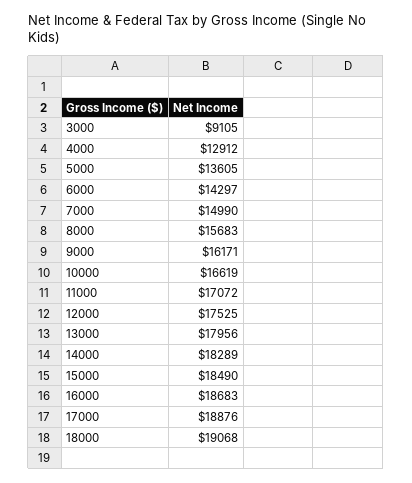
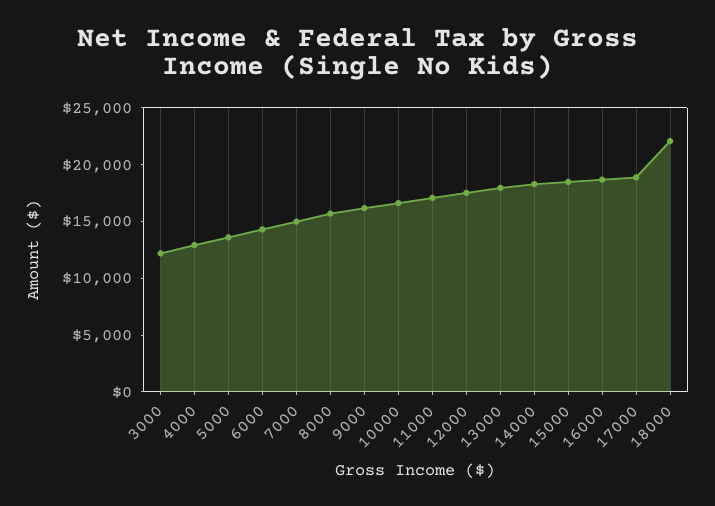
3000: 9105 -> 12000
18000: 19068 -> 22000

